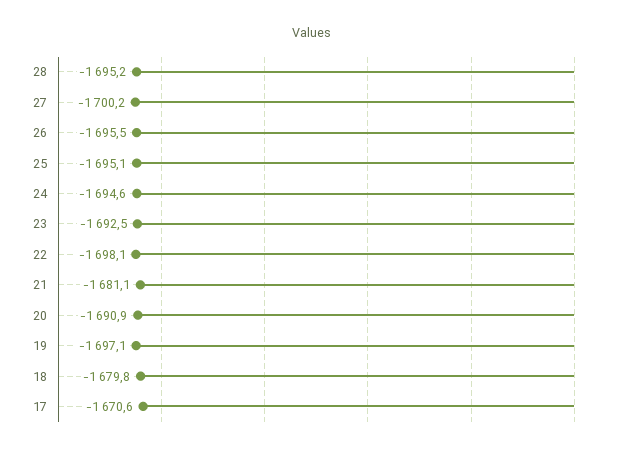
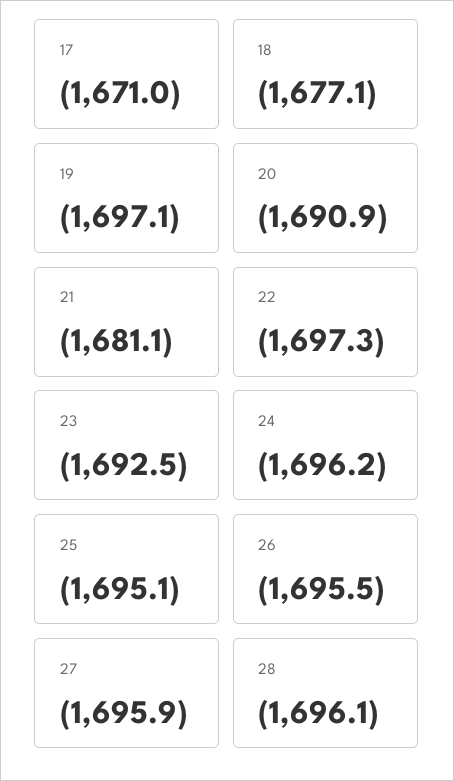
28: -1695.2 -> -1696.1
27: -1700.2 -> -1695.9
24: -1694.6 -> -1696.2
22: -1698.1 -> -1697.3
18: -1679.8 -> -1677.1
17: -1670.6 -> -1671

